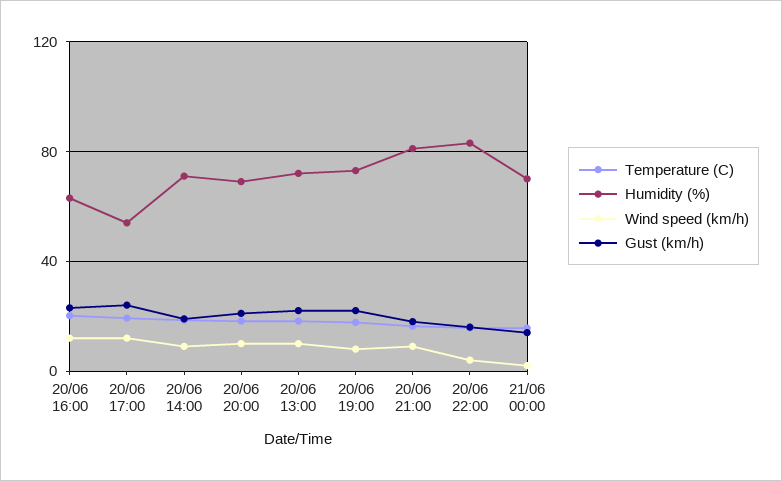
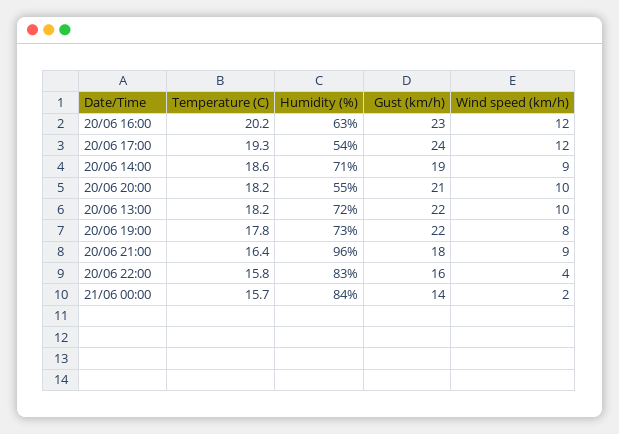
Humidity (%), 20/06 20:00: 70 -> 55
Humidity (%), 20/06 21:00: 80 -> 96
Humidity (%), 21/06 00:00: 70 -> 84

